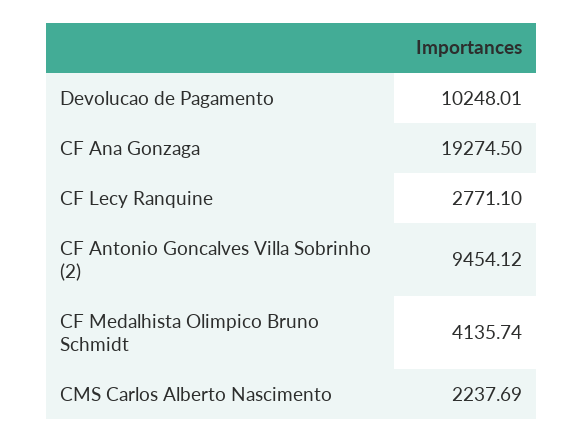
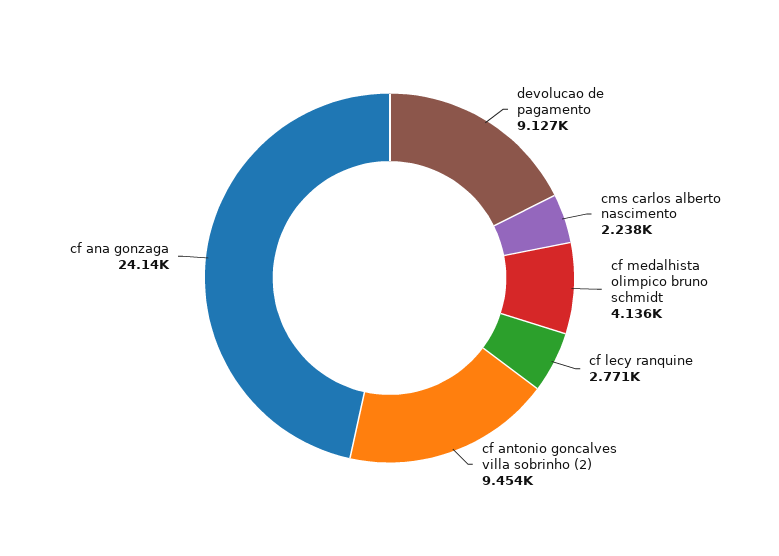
Devolucao de Pagamento: 10248.01 -> 9127
CF Ana Gonzaga: 19274.5 -> 24140

